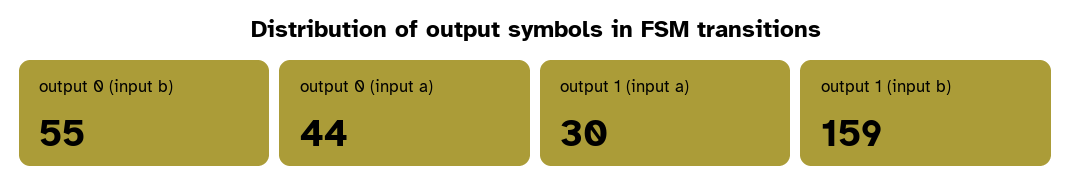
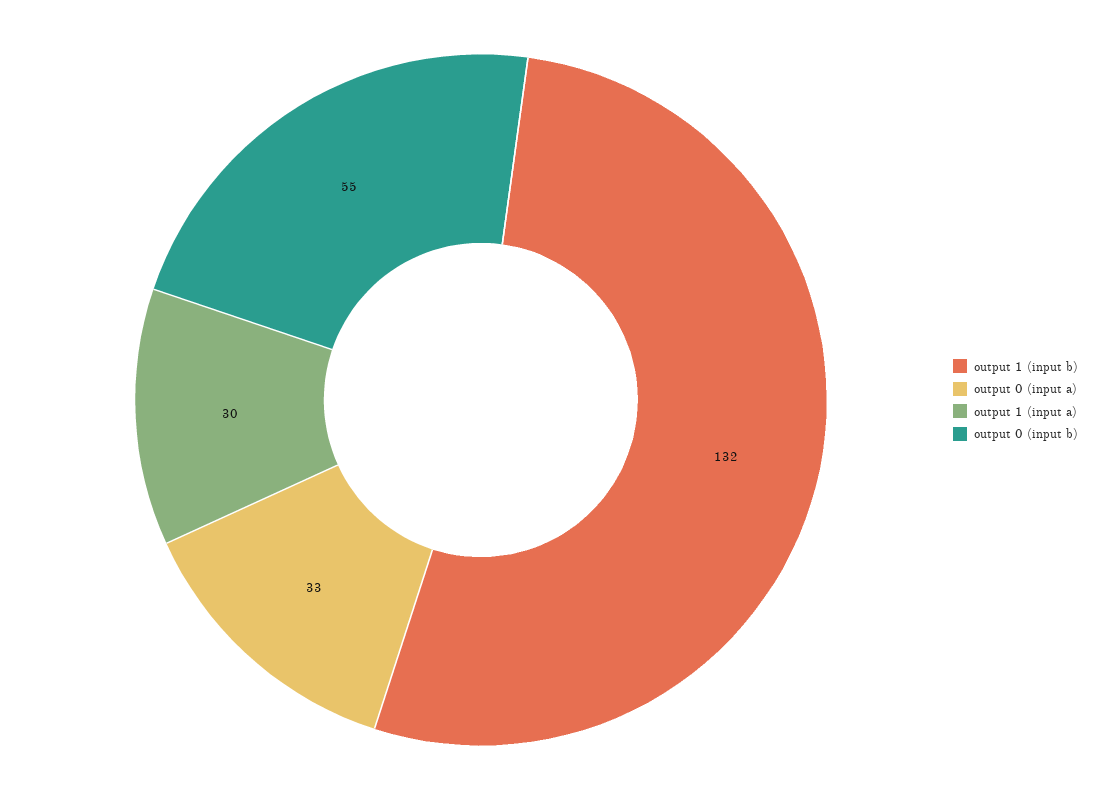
output 0 (input a): 44 -> 33
output 1 (input b): 159 -> 132

